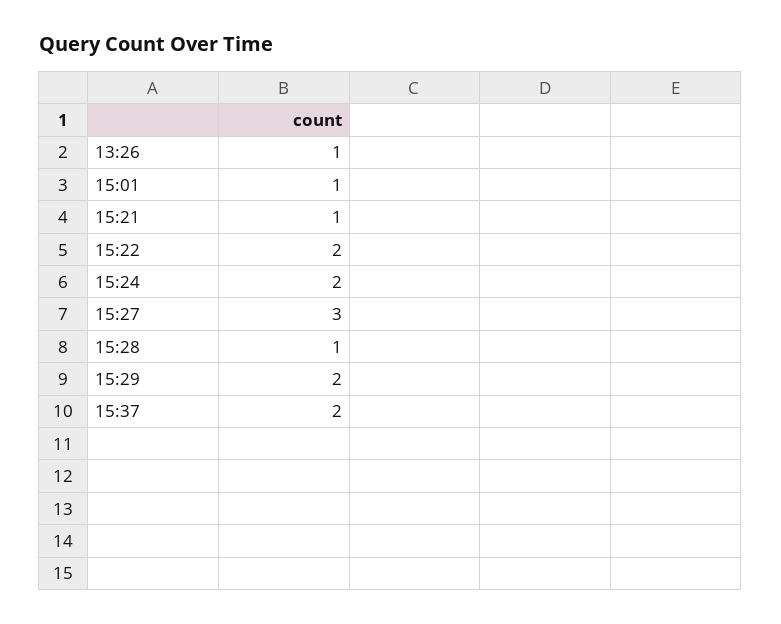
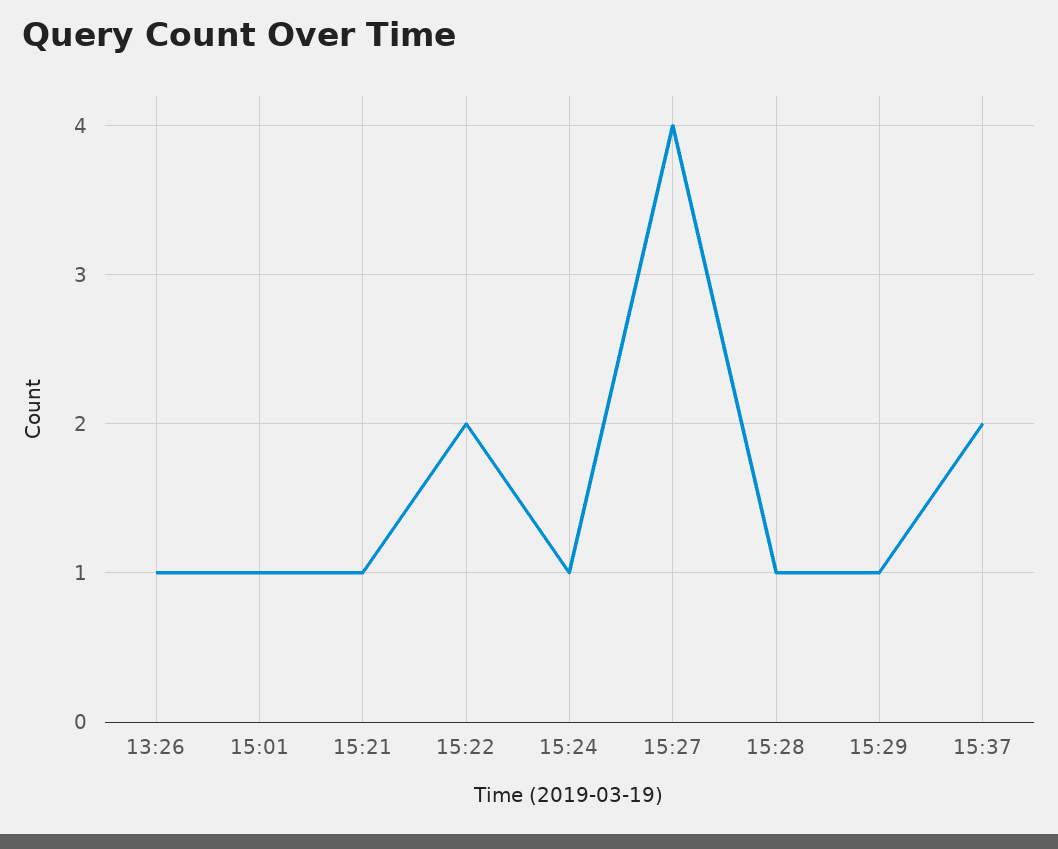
15:24: 2 -> 1
15:27: 3 -> 4
15:29: 2 -> 1

